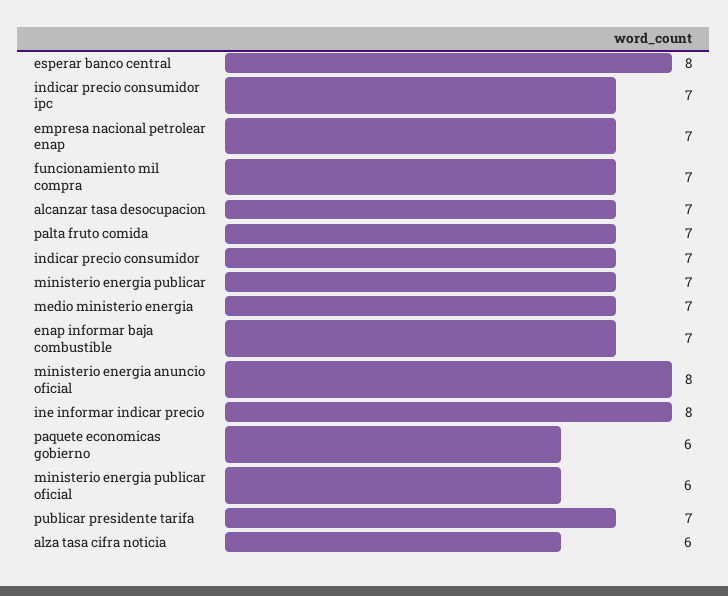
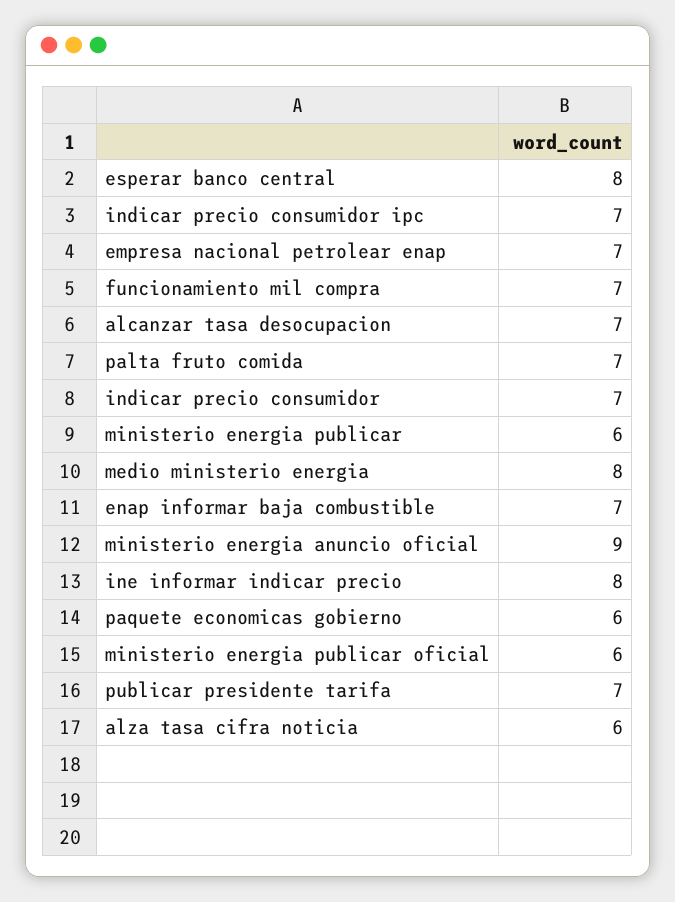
ministerio energia publicar: 7 -> 6
medio ministerio energia: 7 -> 8
ministerio energia anuncio oficial: 8 -> 9

